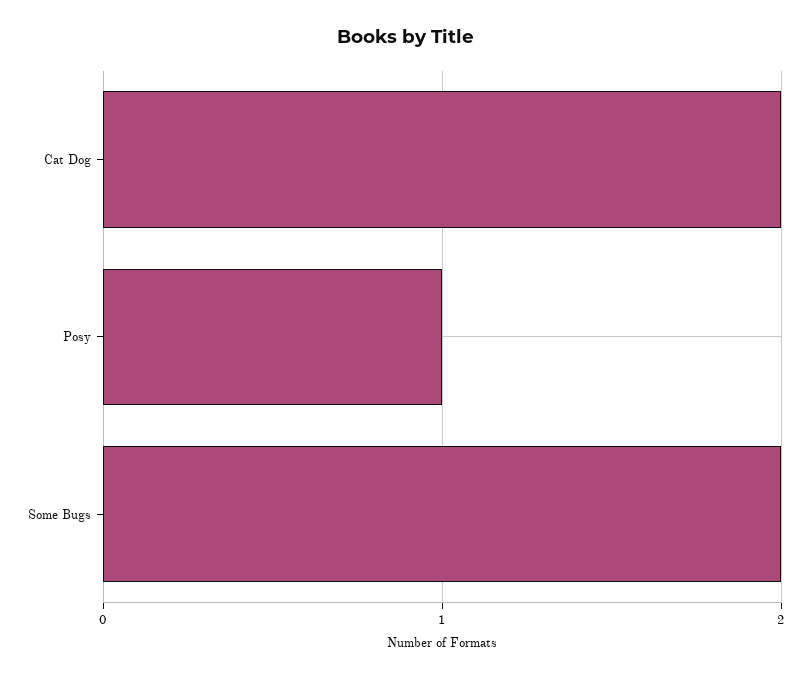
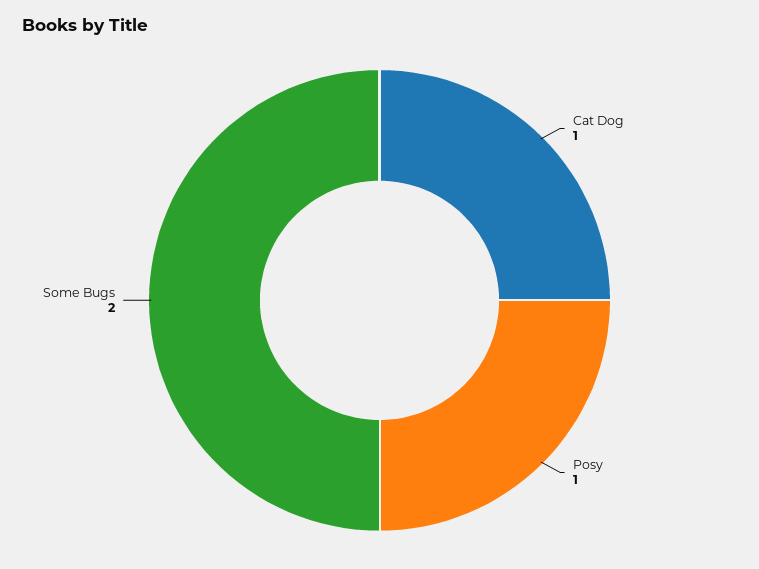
Cat Dog: 2 -> 1

